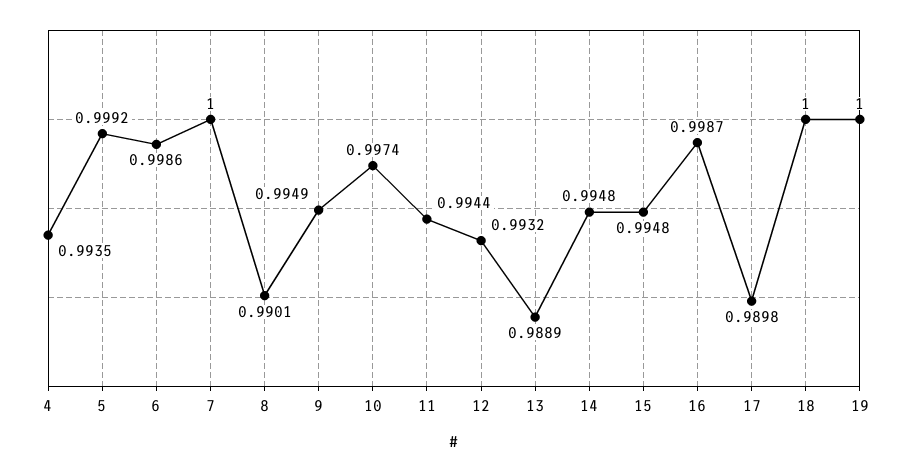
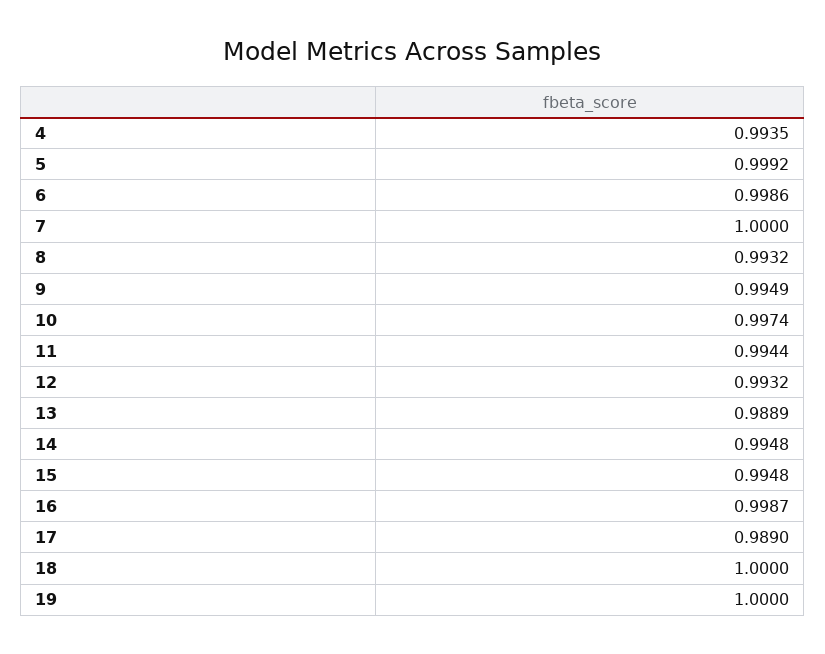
8: 0.9901 -> 0.9932
17: 0.9898 -> 0.989

